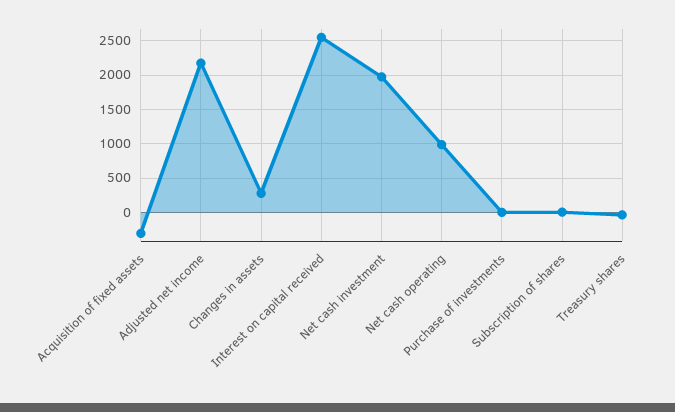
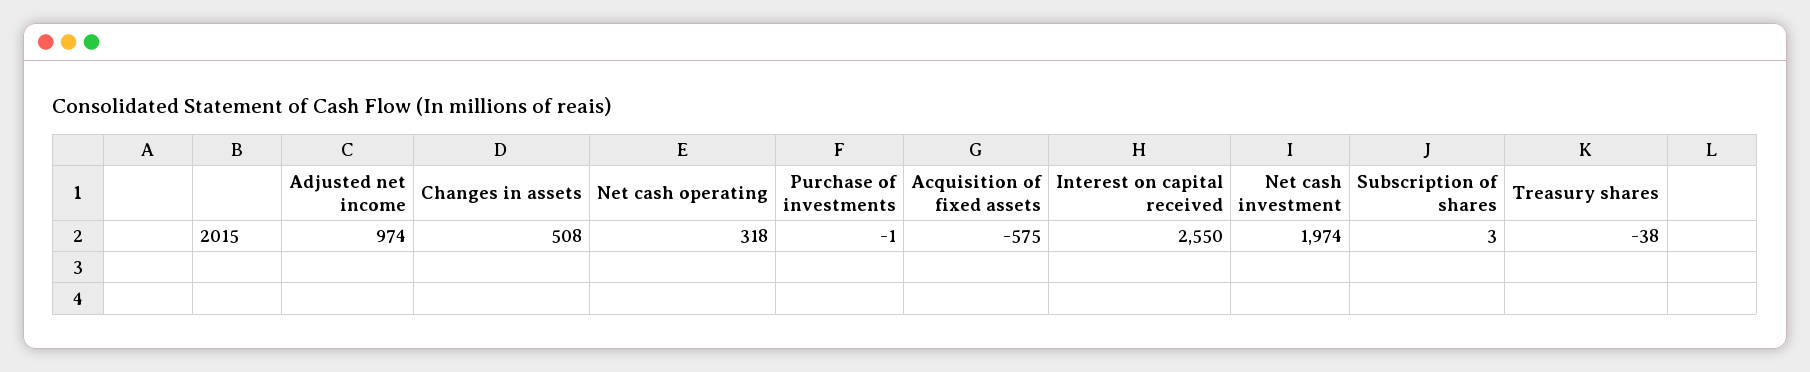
Acquisition of fixed assets: -300 -> -575
Adjusted net income: 2200 -> 974
Changes in assets: 300 -> 508
Net cash operating: 1000 -> 318

